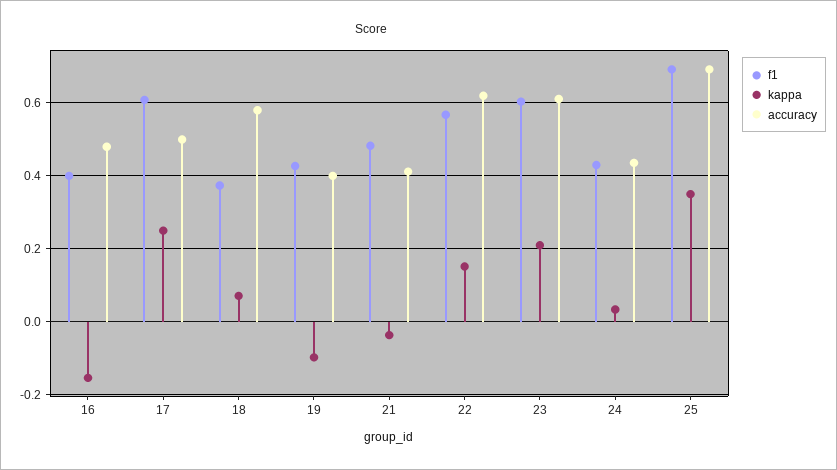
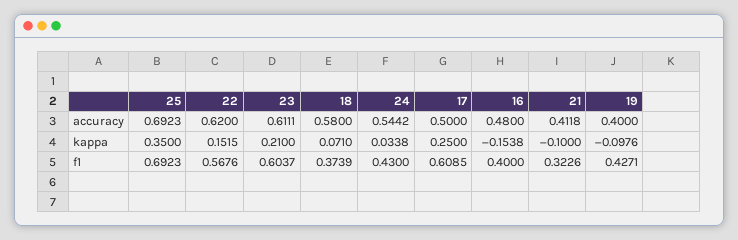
f1, 21: 0.48 -> 0.3226
kappa, 21: -0.04 -> -0.1
accuracy, 24: 0.44 -> 0.5442

